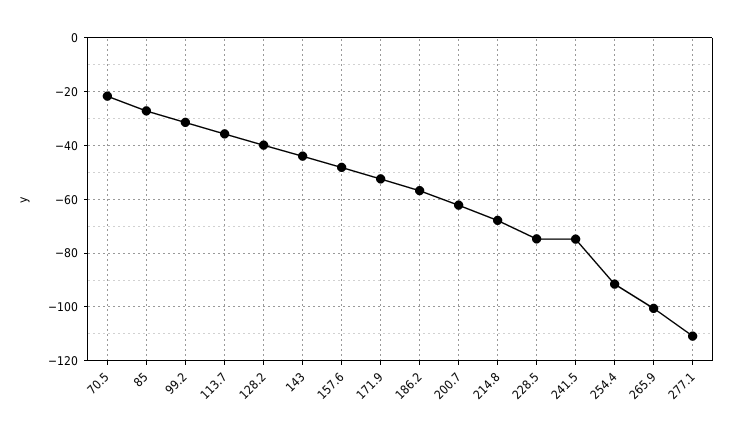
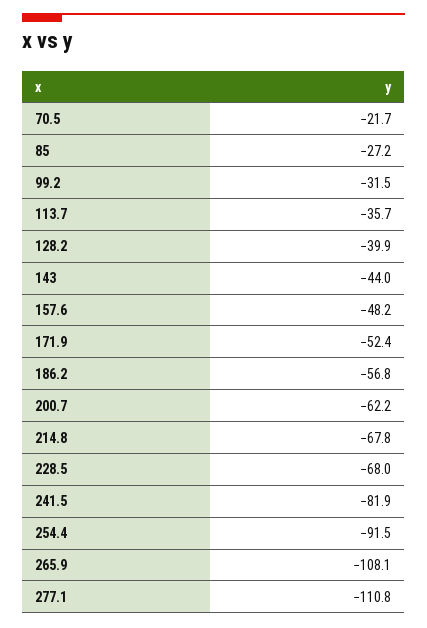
228.5: -75 -> -68
241.5: -75 -> -81.9
265.9: -100 -> -108.1

